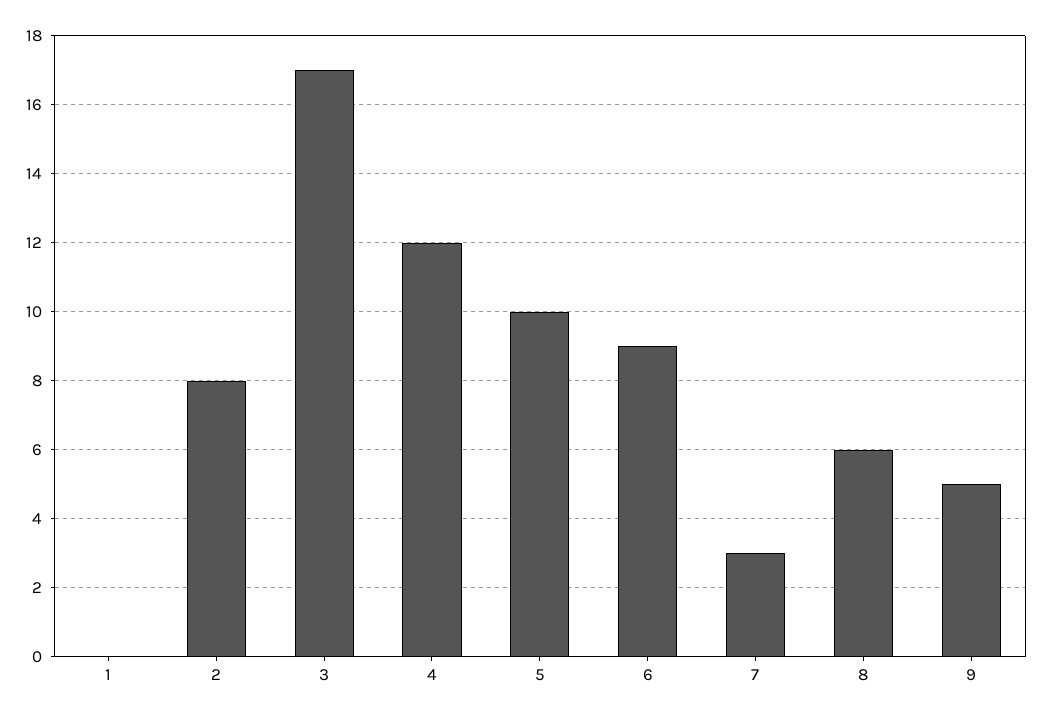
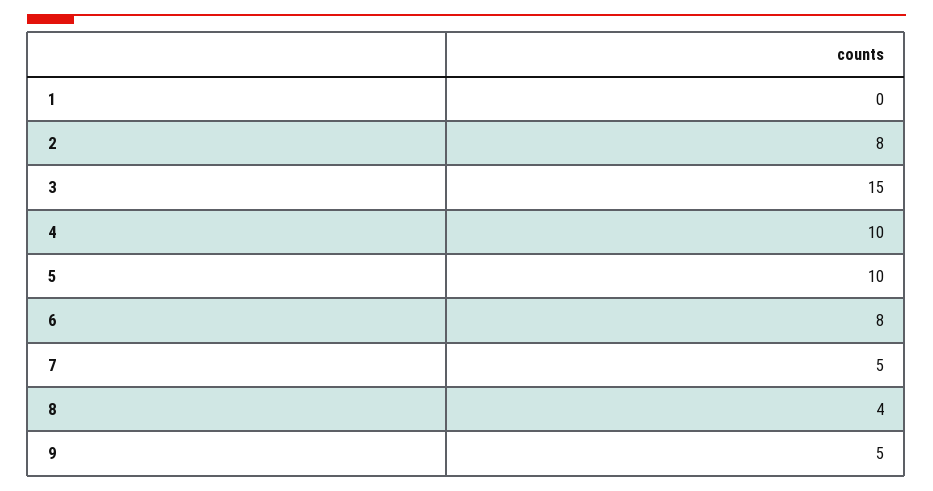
3: 17 -> 15
4: 12 -> 10
6: 9 -> 8
7: 3 -> 5
8: 6 -> 4

